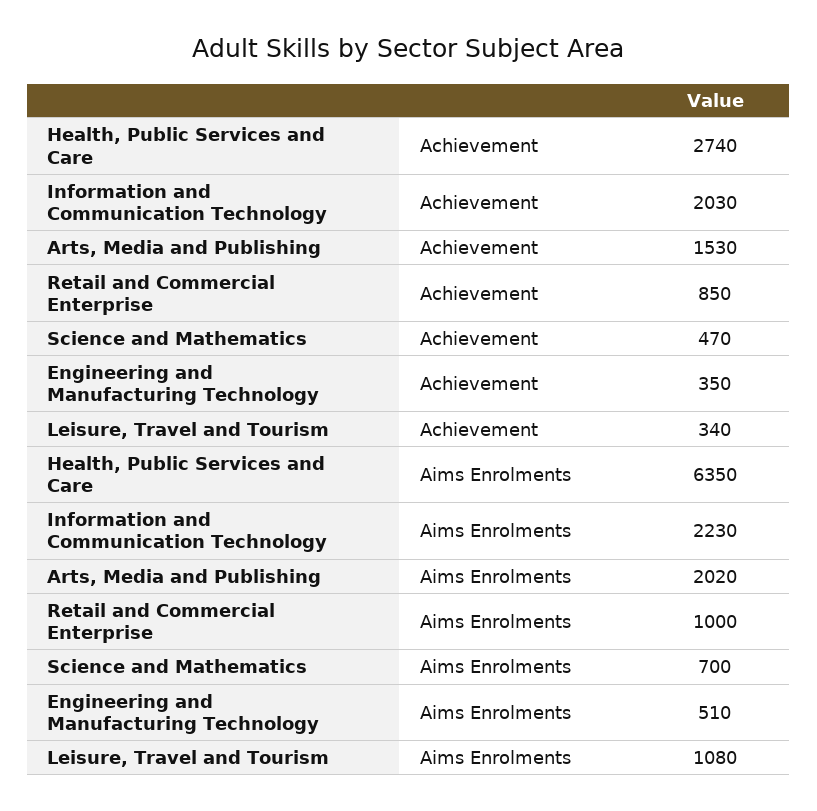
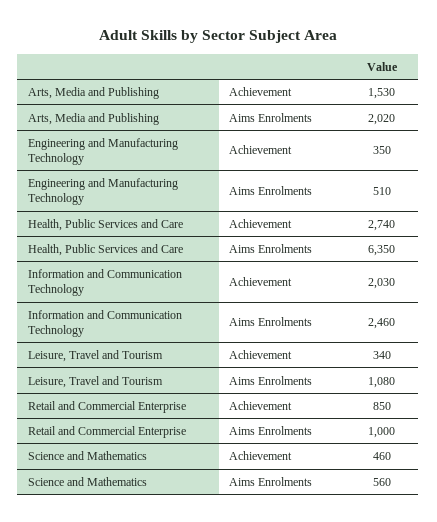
Science and Mathematics, Achievement: 470 -> 460
Information and Communication Technology, Aims Enrolments: 2230 -> 2460
Science and Mathematics, Aims Enrolments: 700 -> 560

